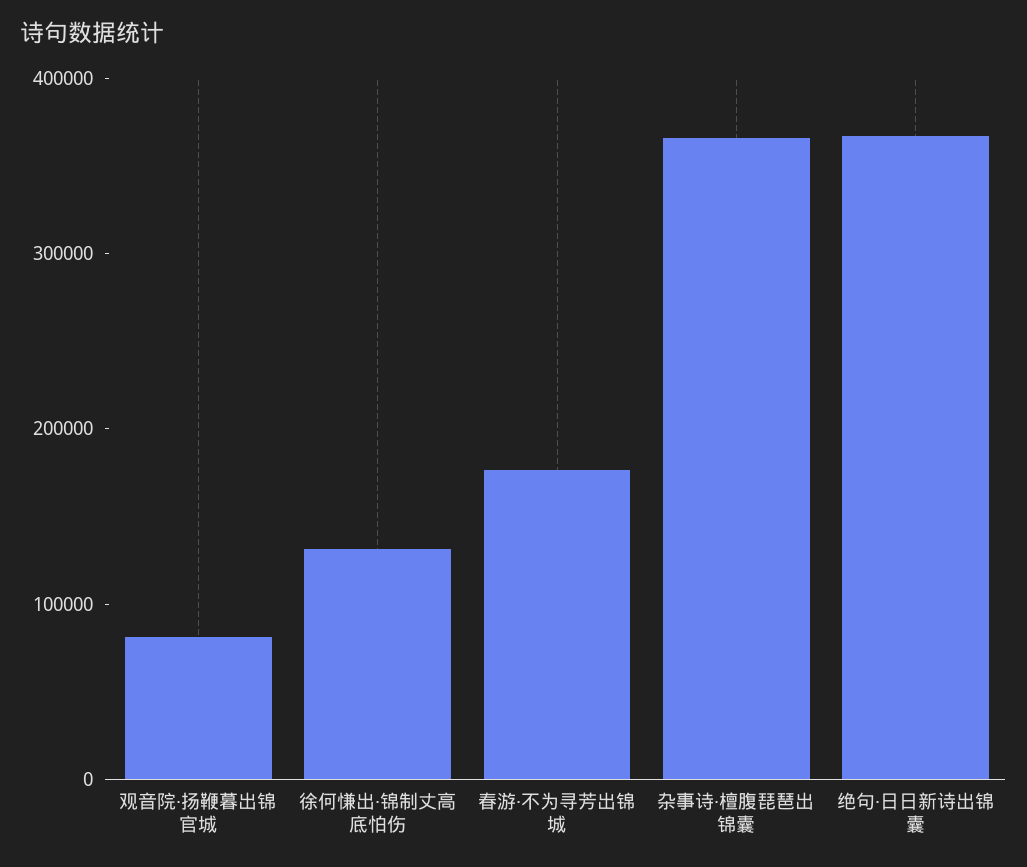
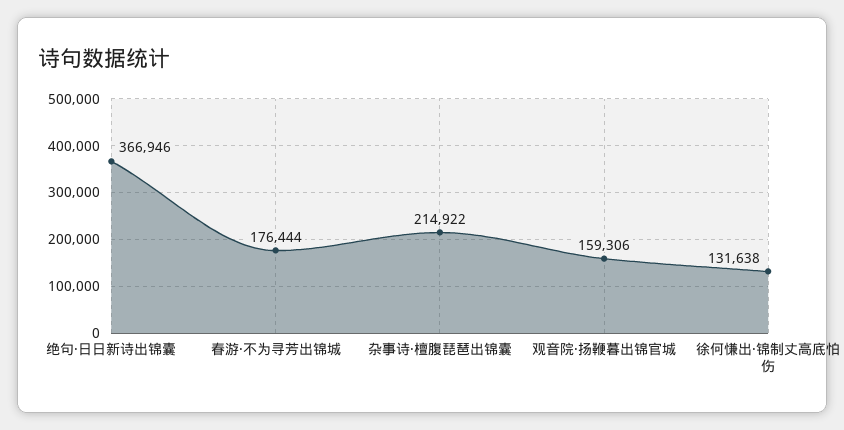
观音院·扬鞭暮出锦官城: 80000 -> 159306
杂事诗·檀腹琵琶出锦囊: 360000 -> 214922

